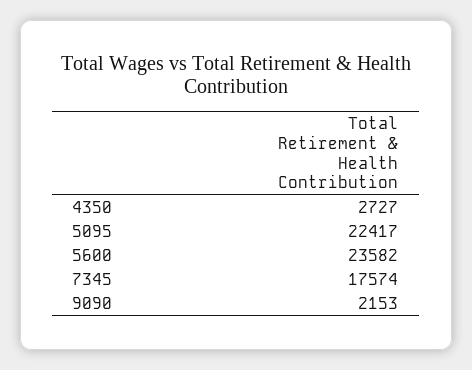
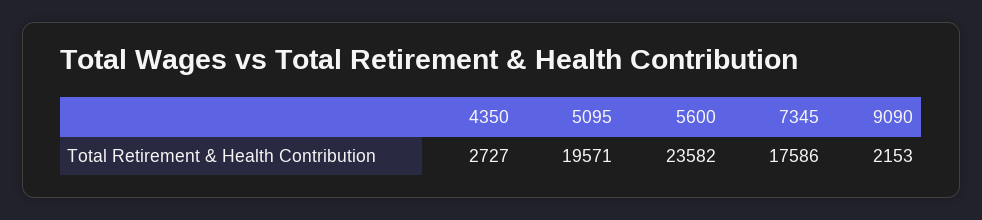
5095: 22417 -> 19571
7345: 17574 -> 17586

